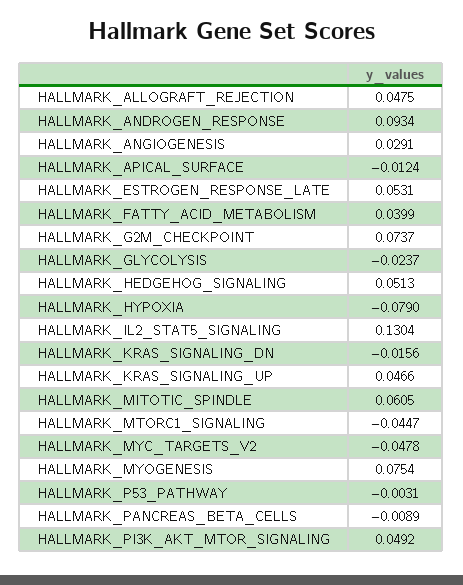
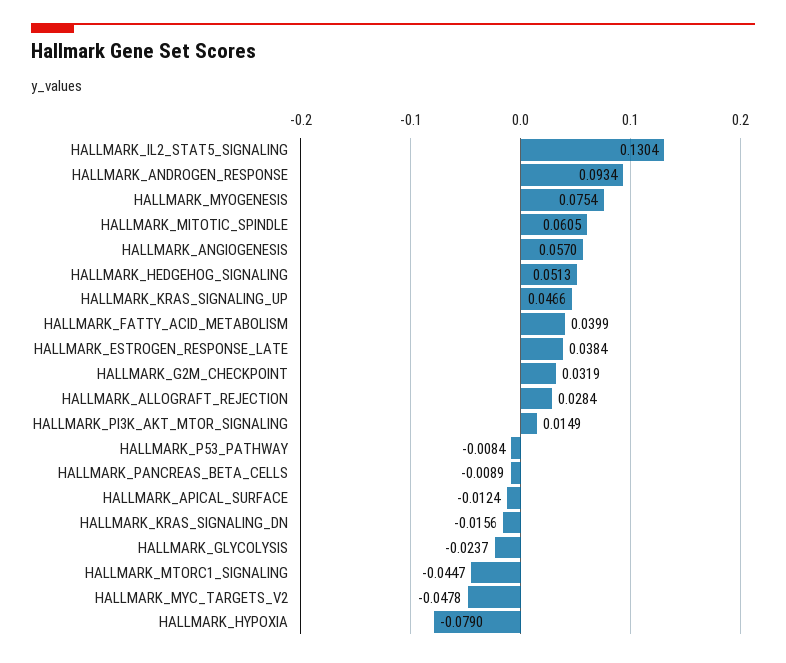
HALLMARK_ALLOGRAFT_REJECTION: 0.0475 -> 0.0284
HALLMARK_ANGIOGENESIS: 0.0291 -> 0.057
HALLMARK_ESTROGEN_RESPONSE_LATE: 0.0531 -> 0.0384
HALLMARK_G2M_CHECKPOINT: 0.0737 -> 0.0319
HALLMARK_P53_PATHWAY: -0.0031 -> -0.0084
HALLMARK_PI3K_AKT_MTOR_SIGNALING: 0.0492 -> 0.0149

